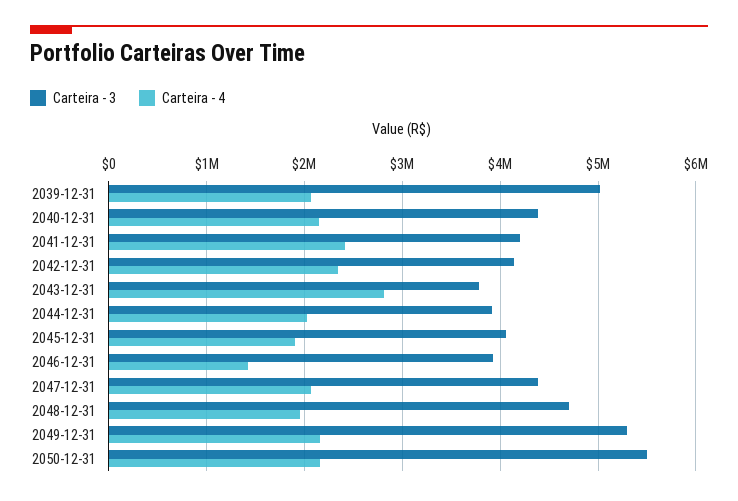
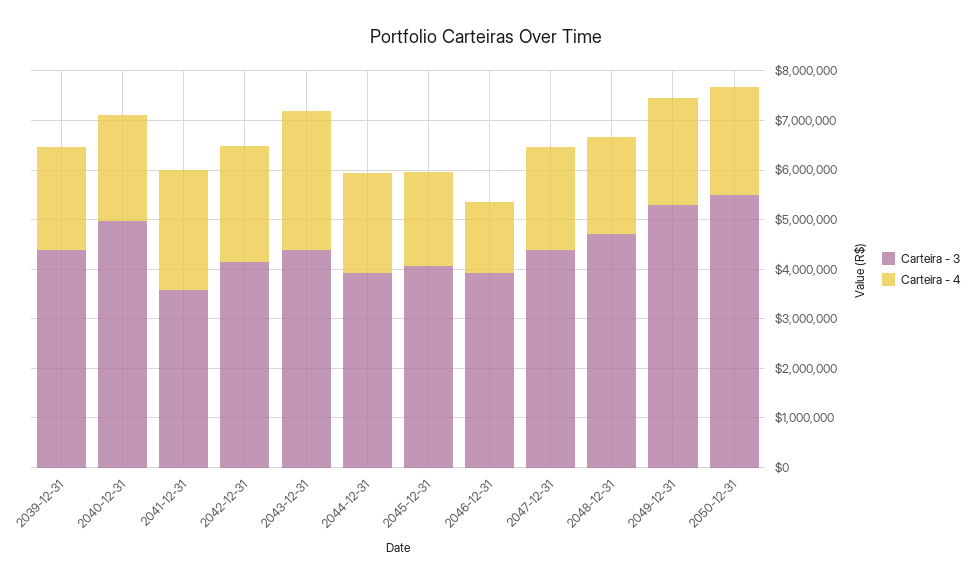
Carteira - 3, 2039-12-31: 5000000 -> 4400000
Carteira - 3, 2040-12-31: 4400000 -> 5000000
Carteira - 3, 2041-12-31: 4200000 -> 3600000
Carteira - 3, 2043-12-31: 3800000 -> 4400000

